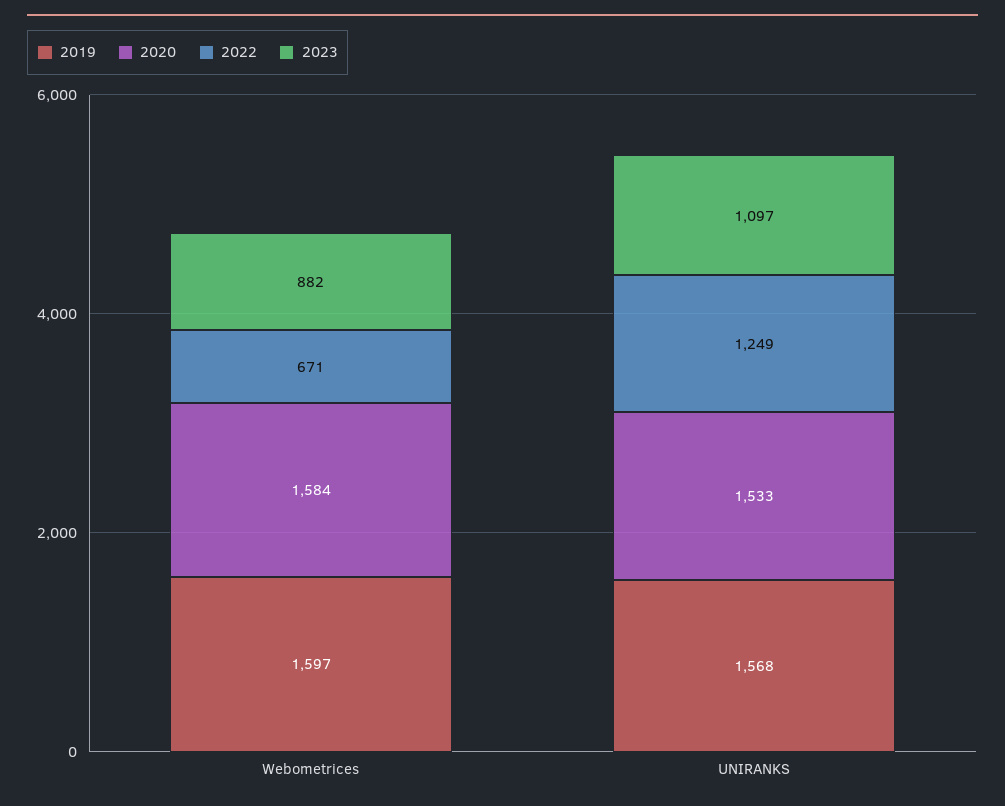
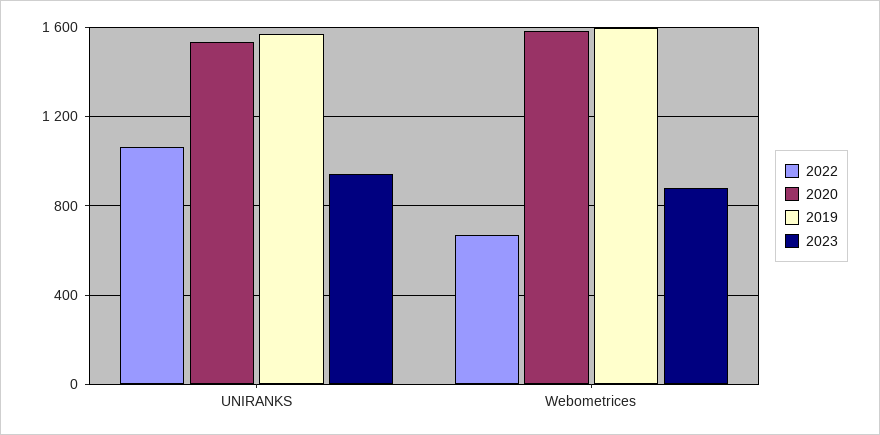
2022, UNIRANKS: 1249 -> 1050
2023, UNIRANKS: 1097 -> 950

